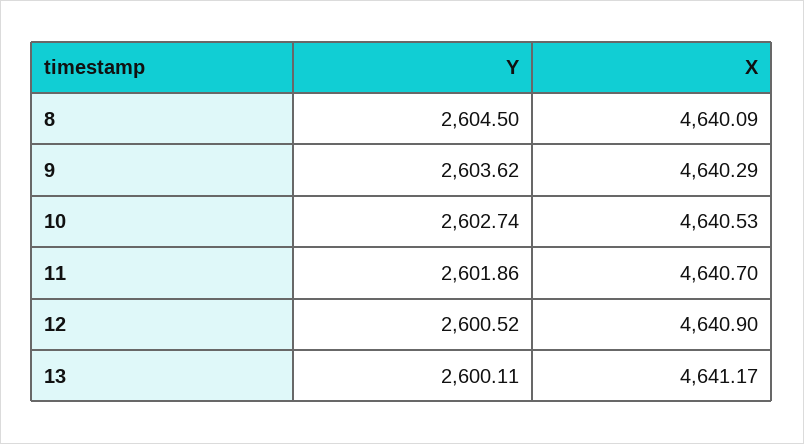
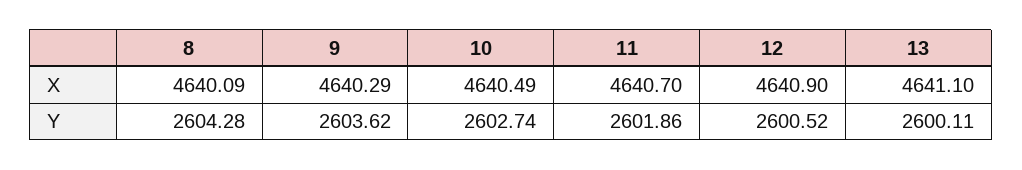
Y, 8: 2604.5 -> 2604.28
X, 10: 4640.53 -> 4640.49
X, 13: 4641.17 -> 4641.1

